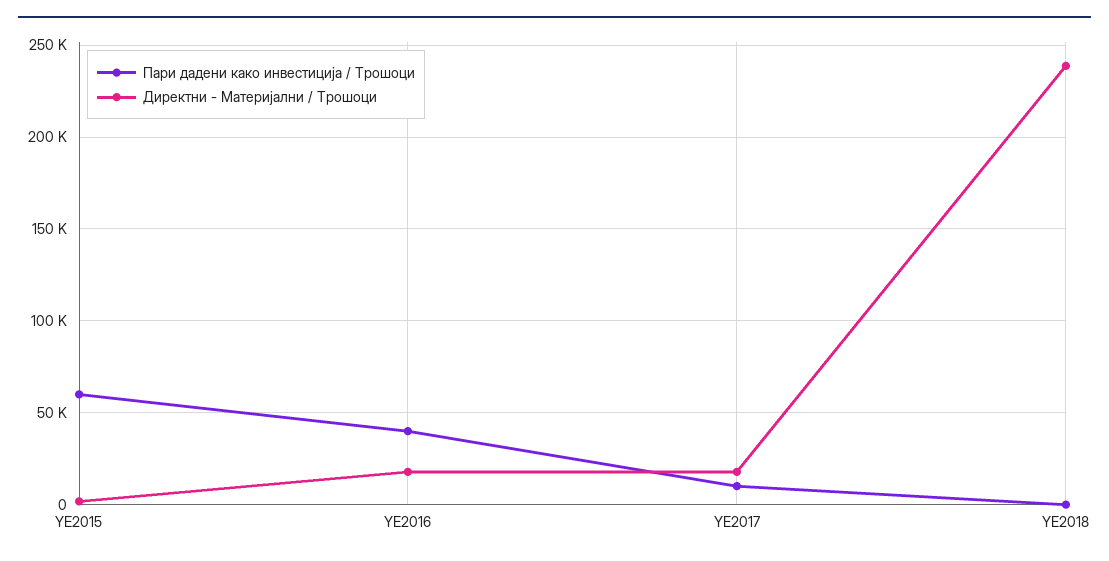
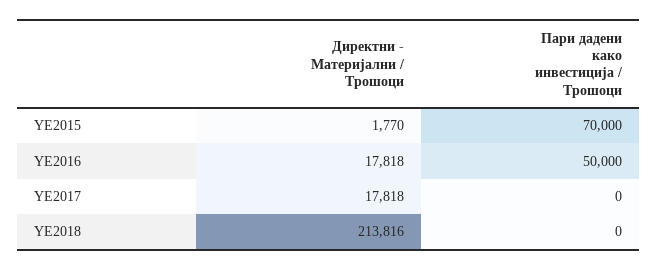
Пари дадени како инвестиција / Трошоци, YE2015: 60000 -> 70000
Пари дадени како инвестиција / Трошоци, YE2016: 40000 -> 50000
Пари дадени како инвестиција / Трошоци, YE2017: 10000 -> 0
Директни - Материјални / Трошоци, YE2018: 240000 -> 213816

